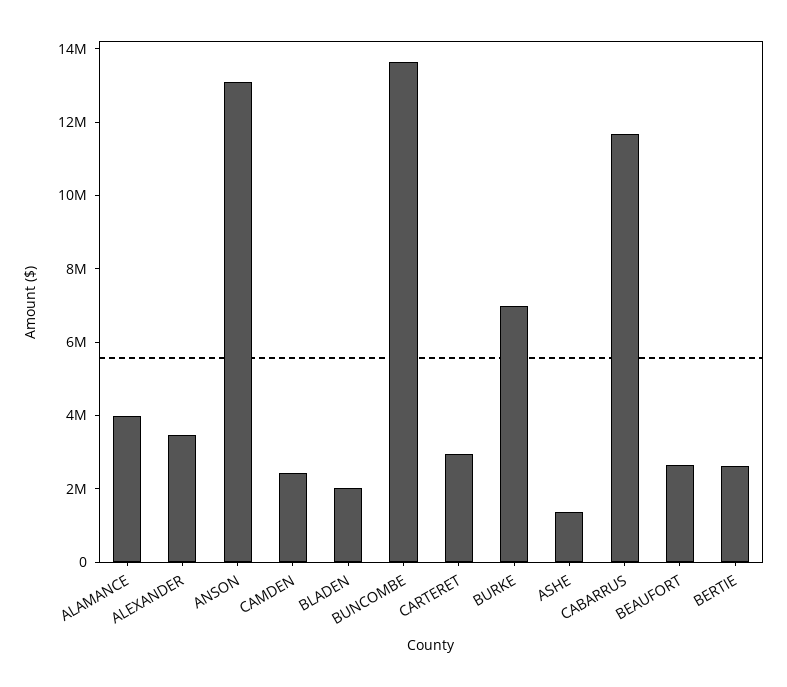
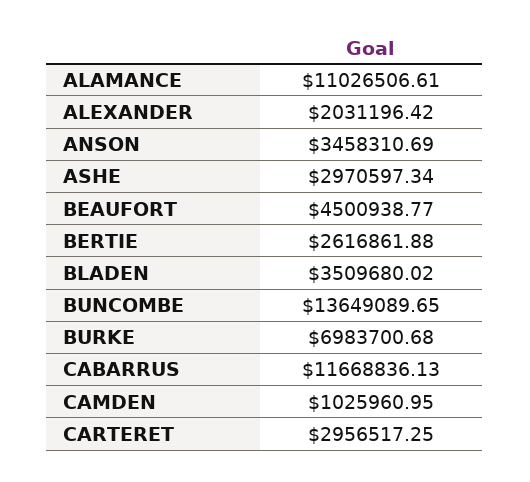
ALAMANCE: 4000000 -> 11026506.61
ALEXANDER: 3500000 -> 2031196.42
ANSON: 13000000 -> 3458310.69
CAMDEN: 2500000 -> 1025960.95
BLADEN: 2000000 -> 3509680.02
ASHE: 1500000 -> 2970597.34
BEAUFORT: 2500000 -> 4500938.77

